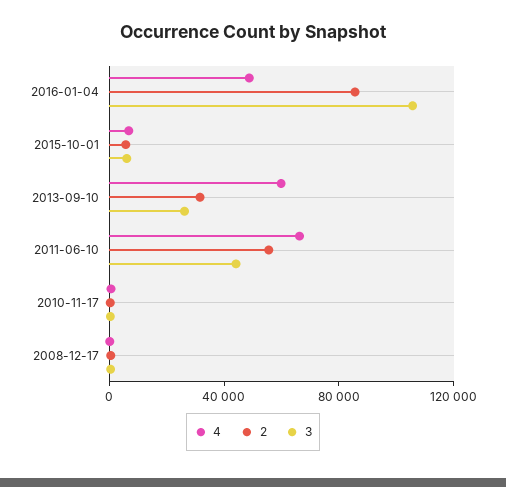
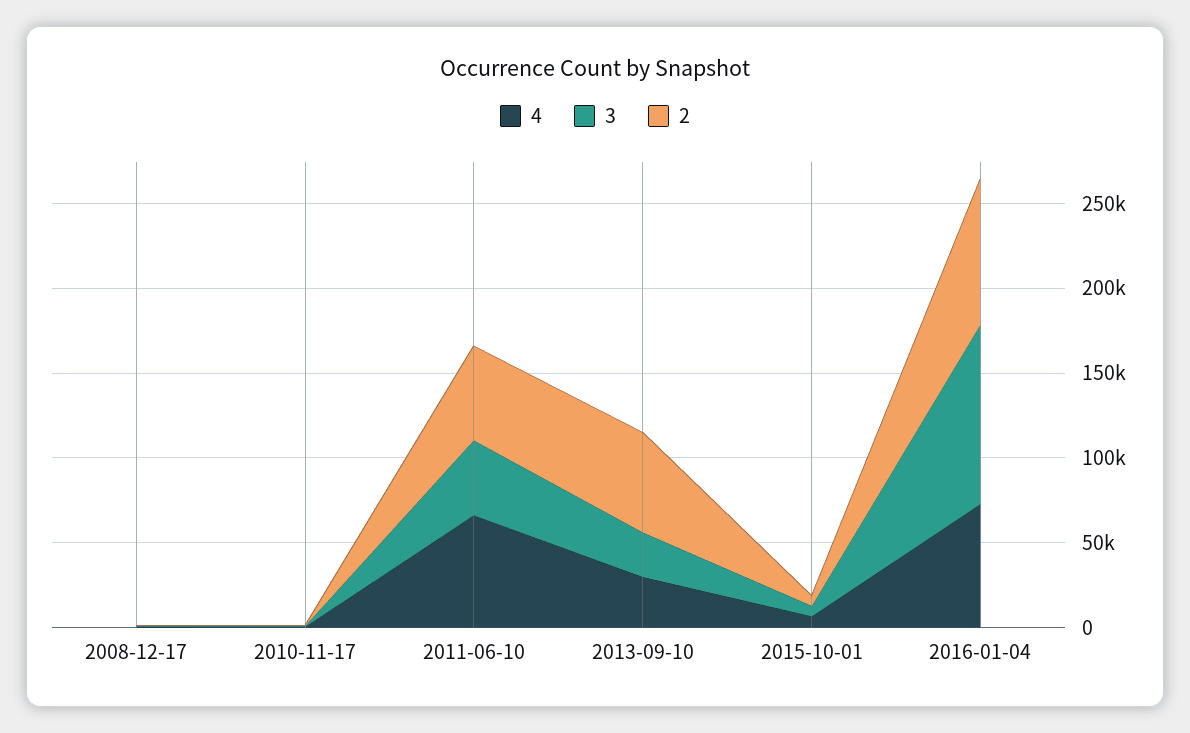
4, 2016-01-04: 50000 -> 70000
4, 2013-09-10: 60000 -> 30000
2, 2013-09-10: 30000 -> 60000

